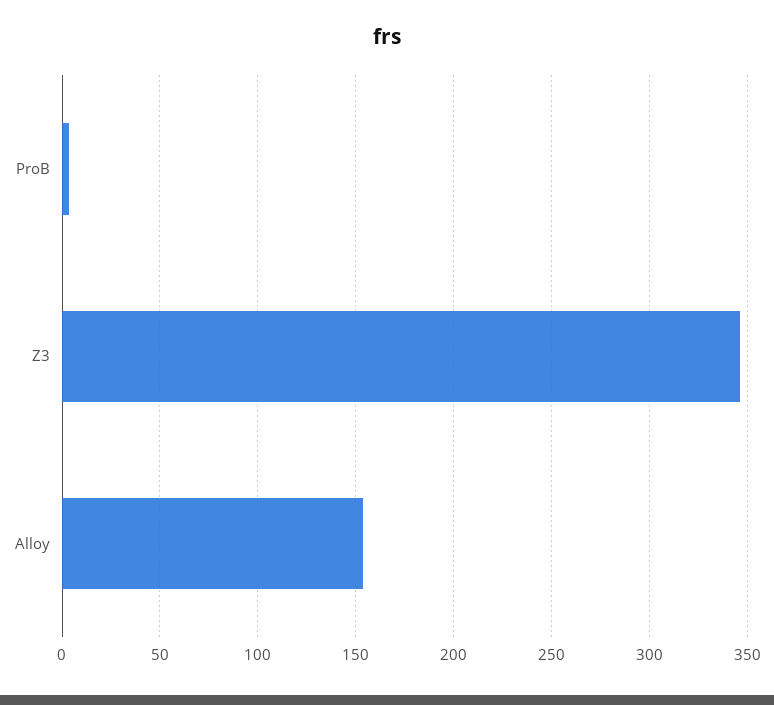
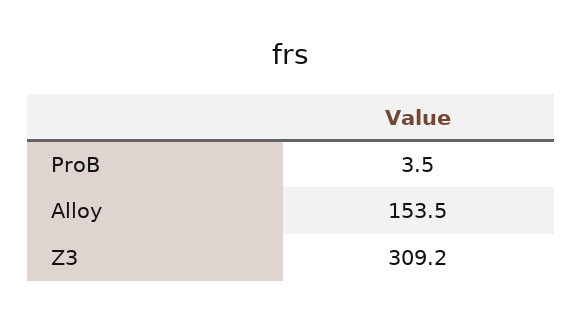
Z3: 345 -> 309.2

